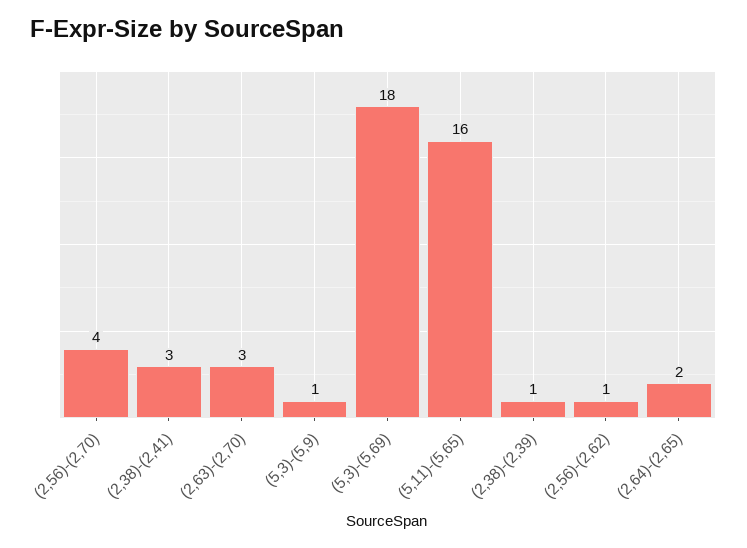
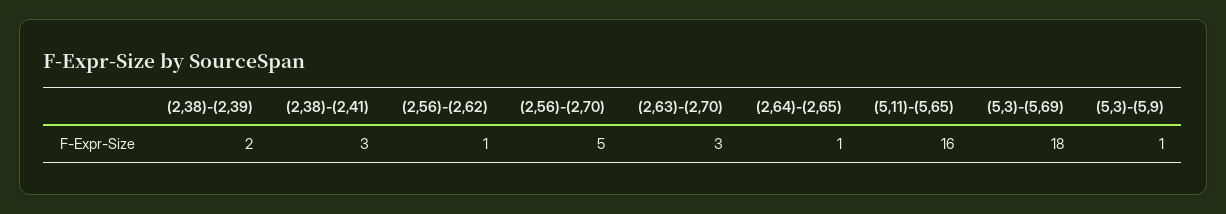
(2,56)-(2,70): 4 -> 5
(2,38)-(2,39): 1 -> 2
(2,64)-(2,65): 2 -> 1

